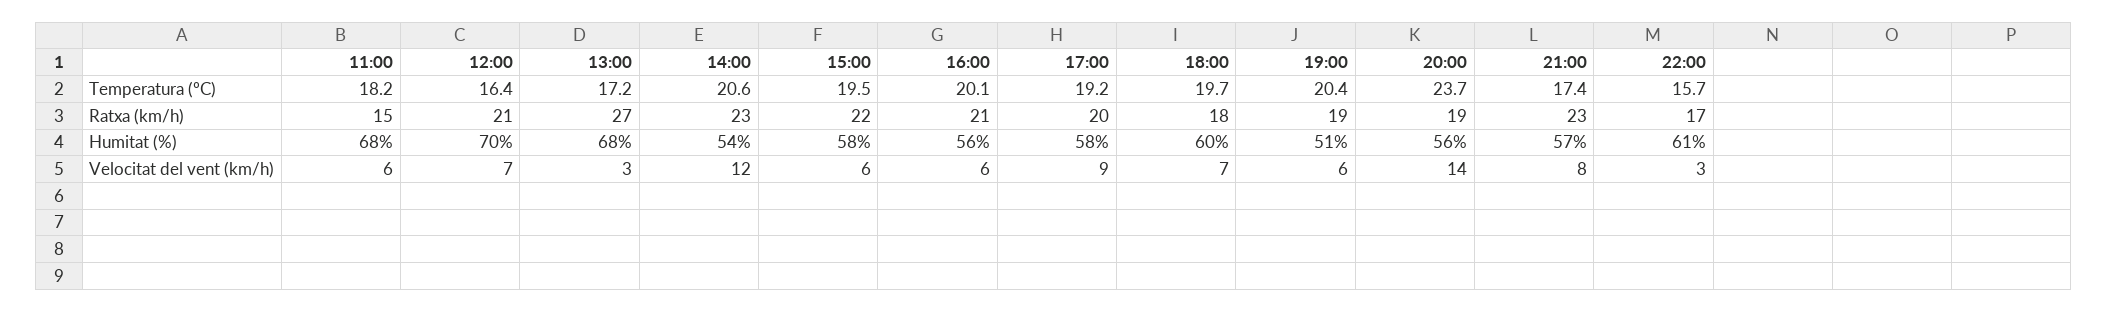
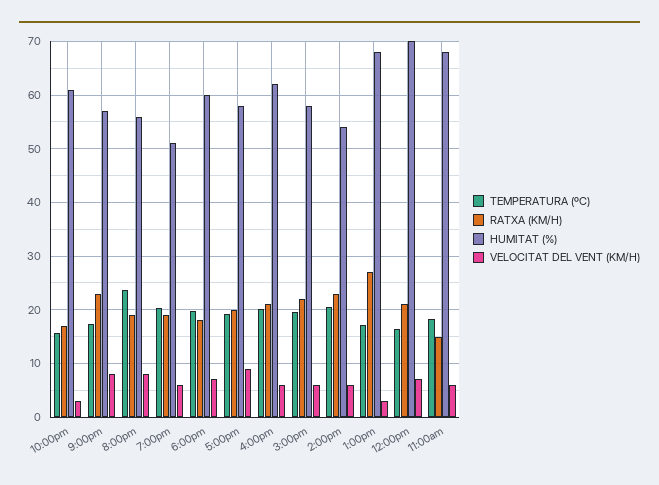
Humitat (%), 16:00: 56 -> 62
Velocitat del vent (km/h), 14:00: 12 -> 6
Velocitat del vent (km/h), 20:00: 14 -> 8

